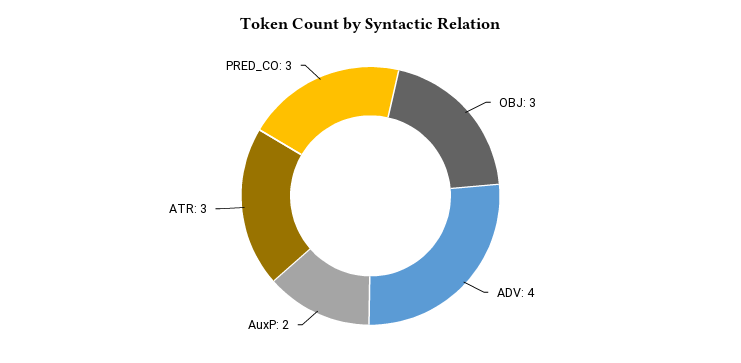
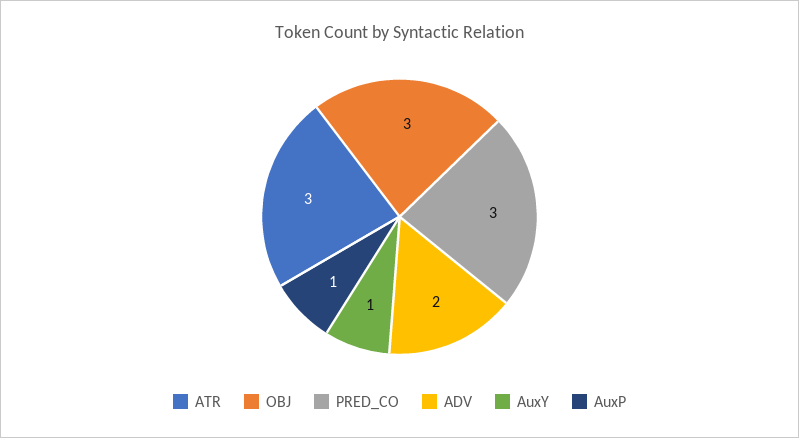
ADV: 4 -> 2
AuxP: 2 -> 1
AuxY: none -> 1

